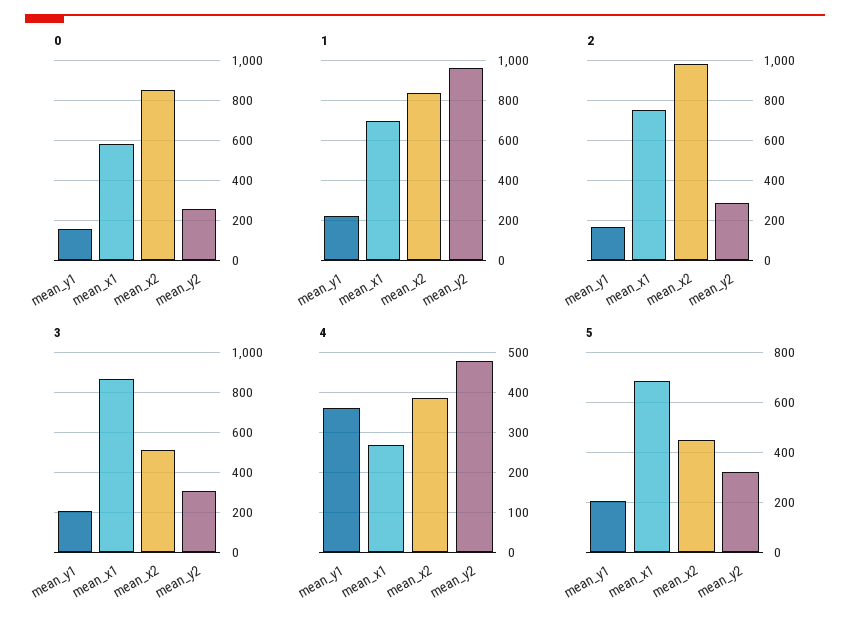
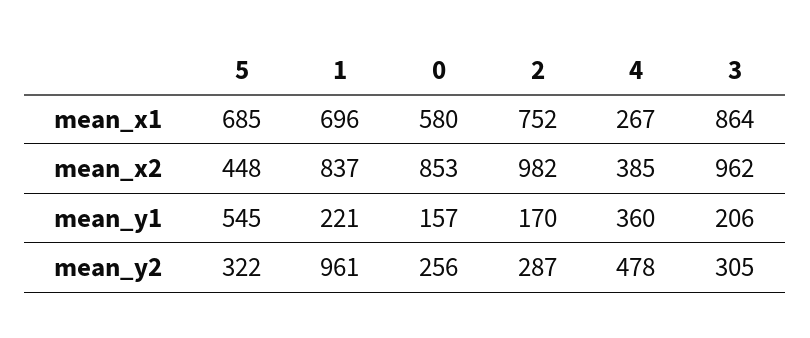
3, mean_x2: 500 -> 962
5, mean_y1: 200 -> 545

